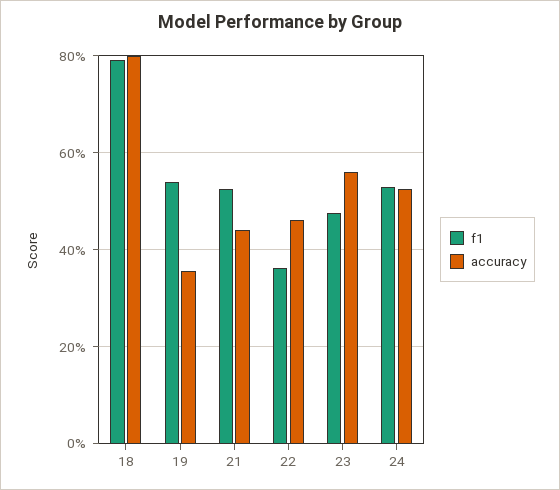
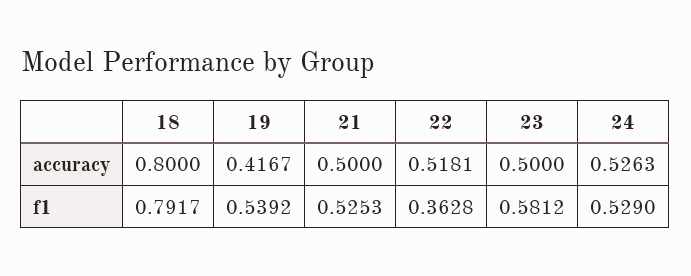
accuracy, 19: 0.36 -> 0.4167
accuracy, 21: 0.44 -> 0.5
accuracy, 22: 0.46 -> 0.5181
f1, 23: 0.48 -> 0.5812
accuracy, 23: 0.56 -> 0.5

